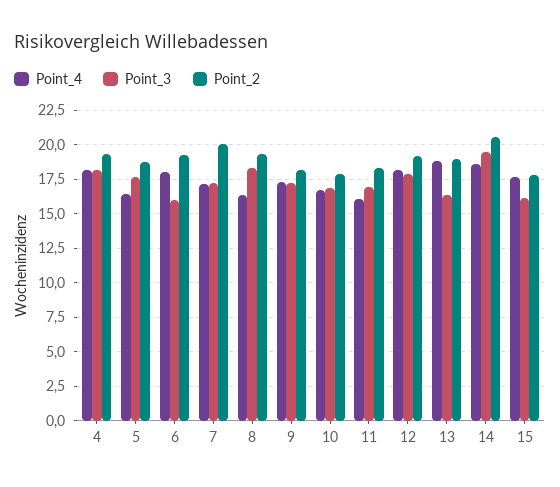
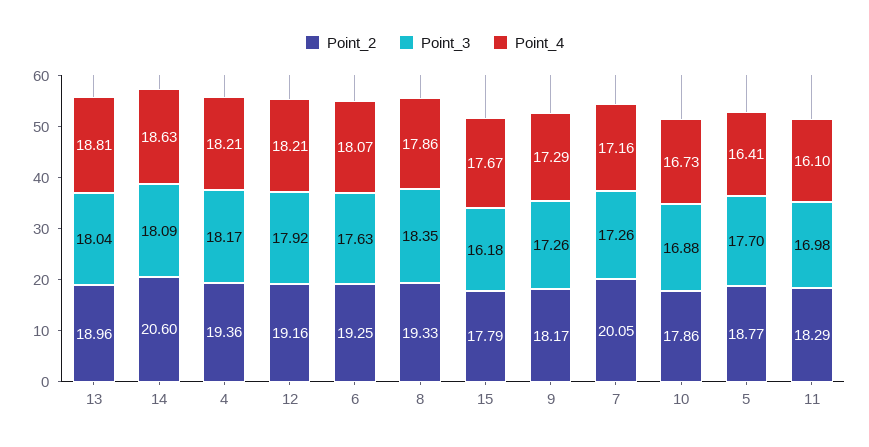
Point_3, 6: 16 -> 17.63
Point_4, 8: 16.5 -> 17.86
Point_3, 13: 16.5 -> 18.04
Point_3, 14: 19.5 -> 18.09

